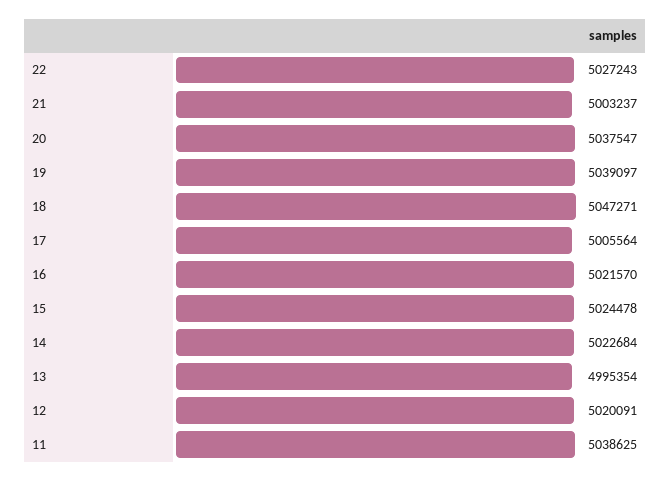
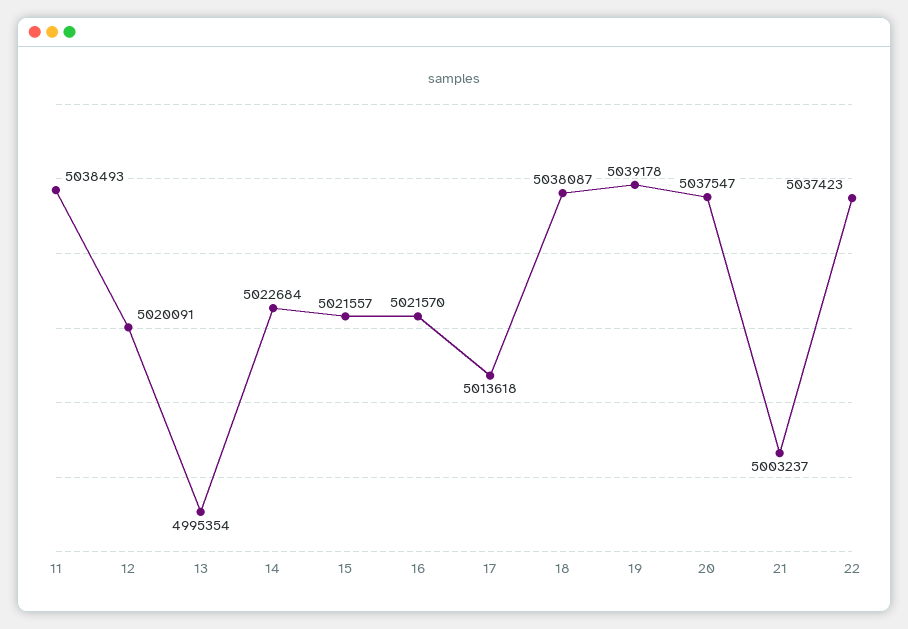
22: 5027243 -> 5037423
19: 5039097 -> 5039178
18: 5047271 -> 5038087
17: 5005564 -> 5013618
15: 5024478 -> 5021557
11: 5038625 -> 5038493

